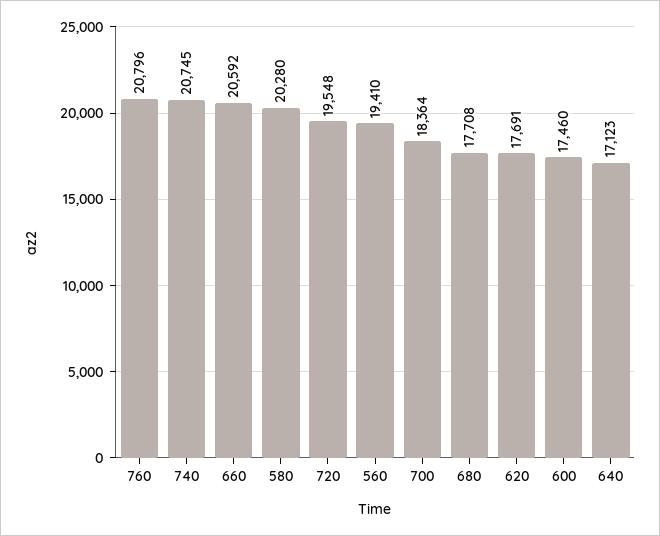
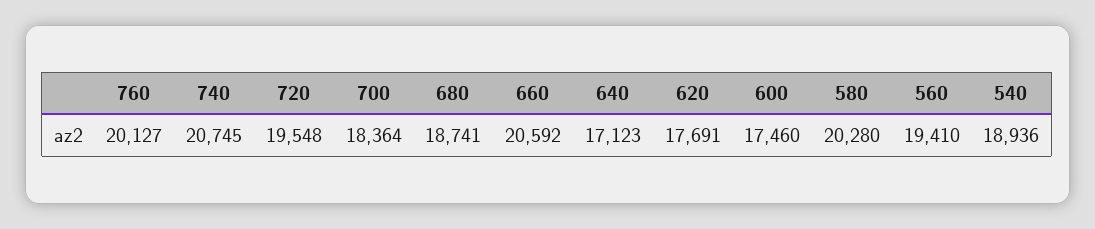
760: 20796 -> 20127
680: 17708 -> 18741
540: none -> 18936

